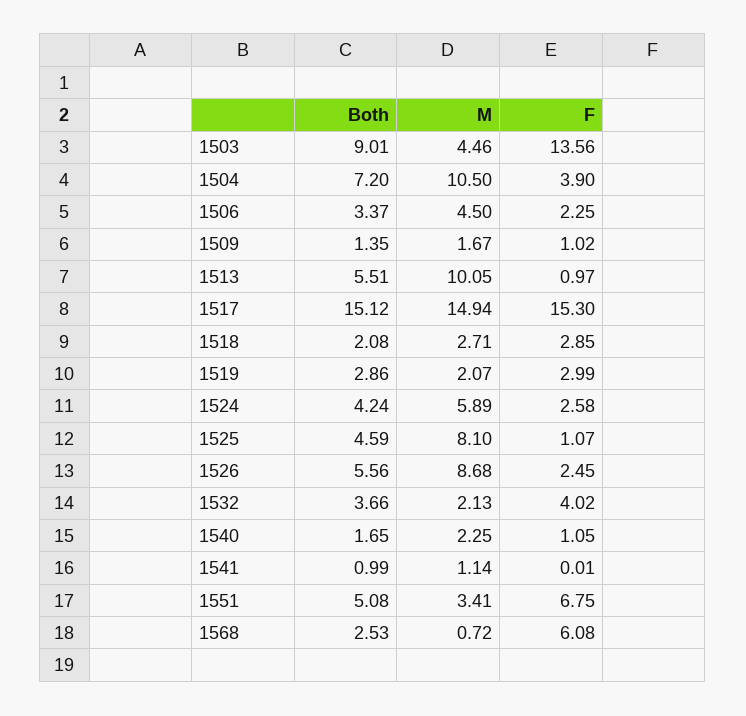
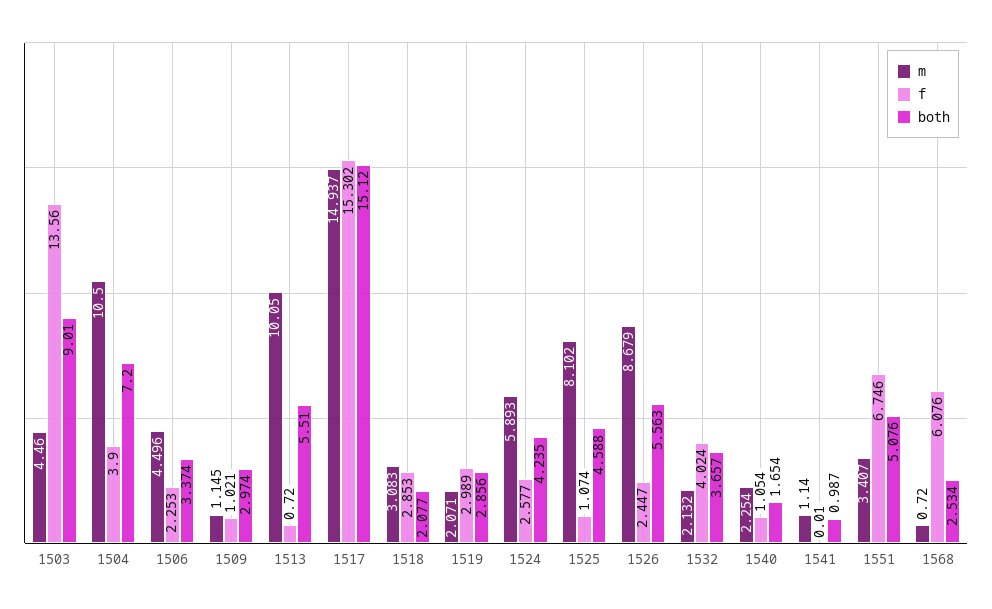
Both, 1509: 1.35 -> 2.974
M, 1509: 1.67 -> 1.145
F, 1513: 0.97 -> 0.72
M, 1518: 2.71 -> 3.083

